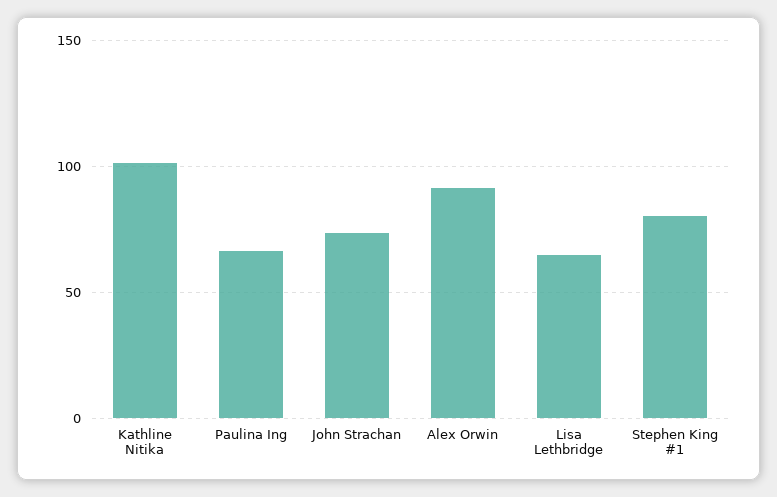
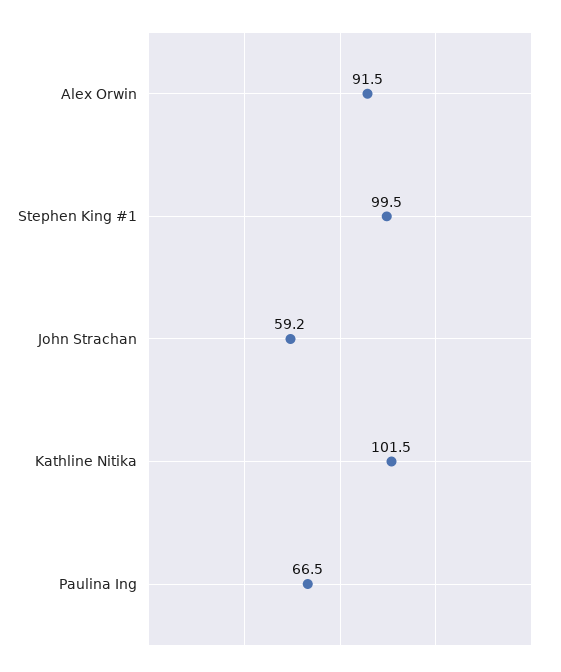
John Strachan: 75 -> 59.2
Lisa Lethbridge: 65 -> none
Stephen King #1: 80 -> 99.5

